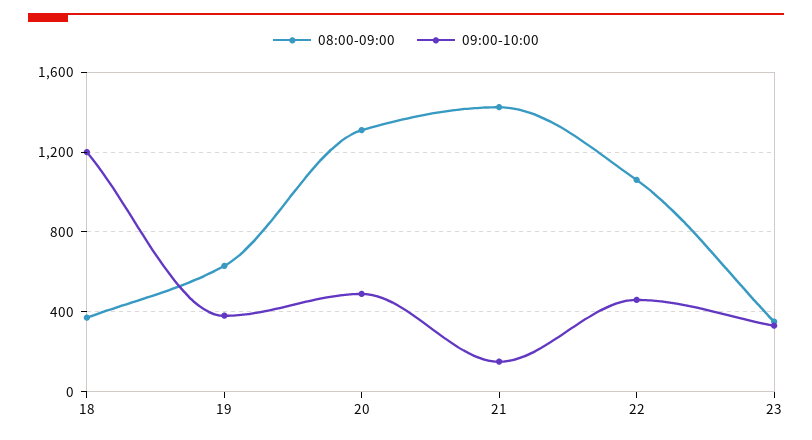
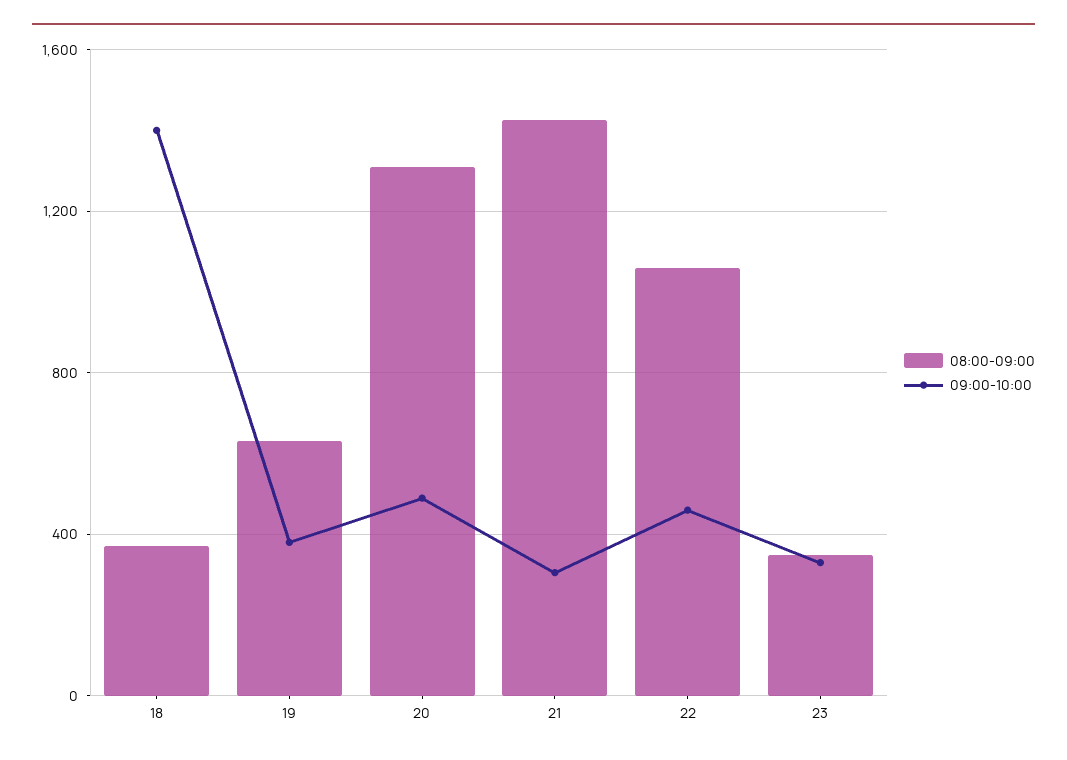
09:00-10:00, 18: 1200 -> 1400
09:00-10:00, 21: 150 -> 300

